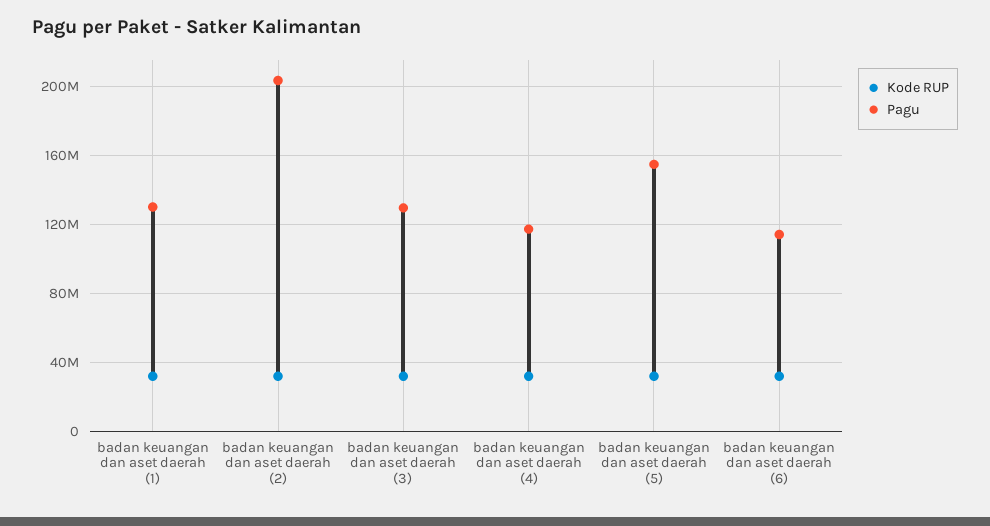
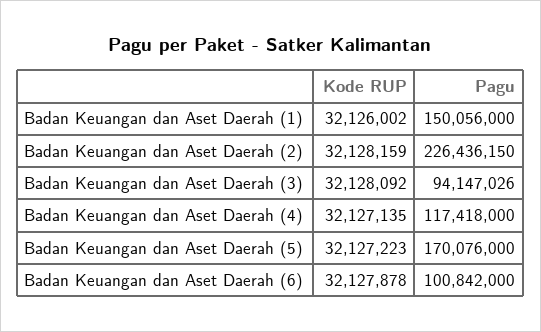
Pagu, badan keuangan dan aset daerah (1): 130000000 -> 150056000
Pagu, badan keuangan dan aset daerah (2): 205000000 -> 226436150
Pagu, badan keuangan dan aset daerah (3): 130000000 -> 94147026
Pagu, badan keuangan dan aset daerah (5): 155000000 -> 170076000
Pagu, badan keuangan dan aset daerah (6): 115000000 -> 100842000

